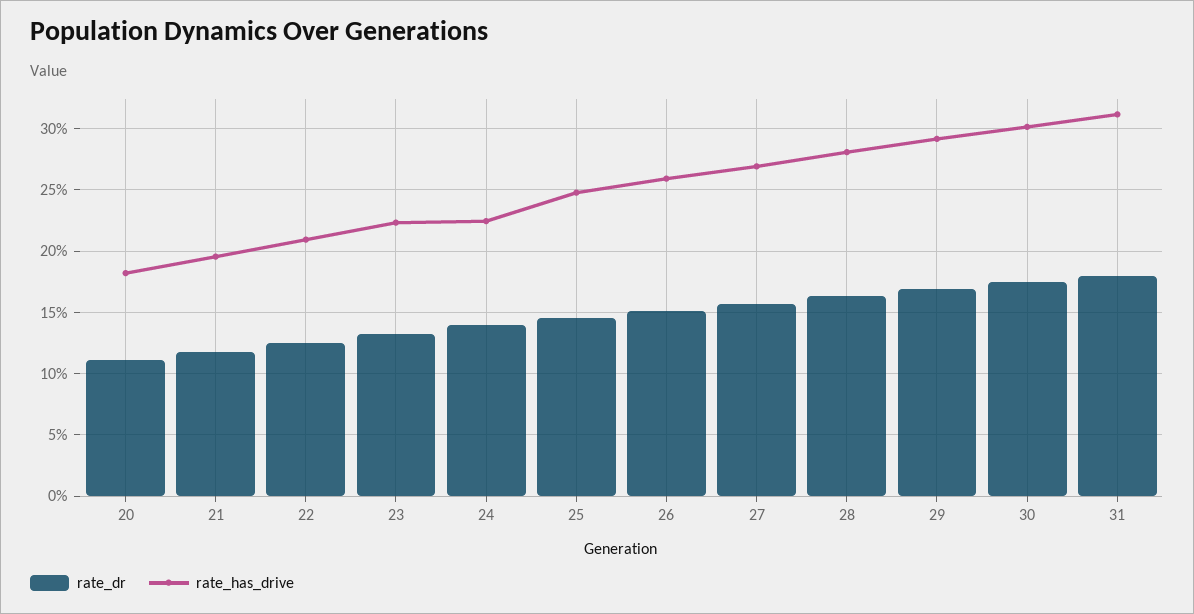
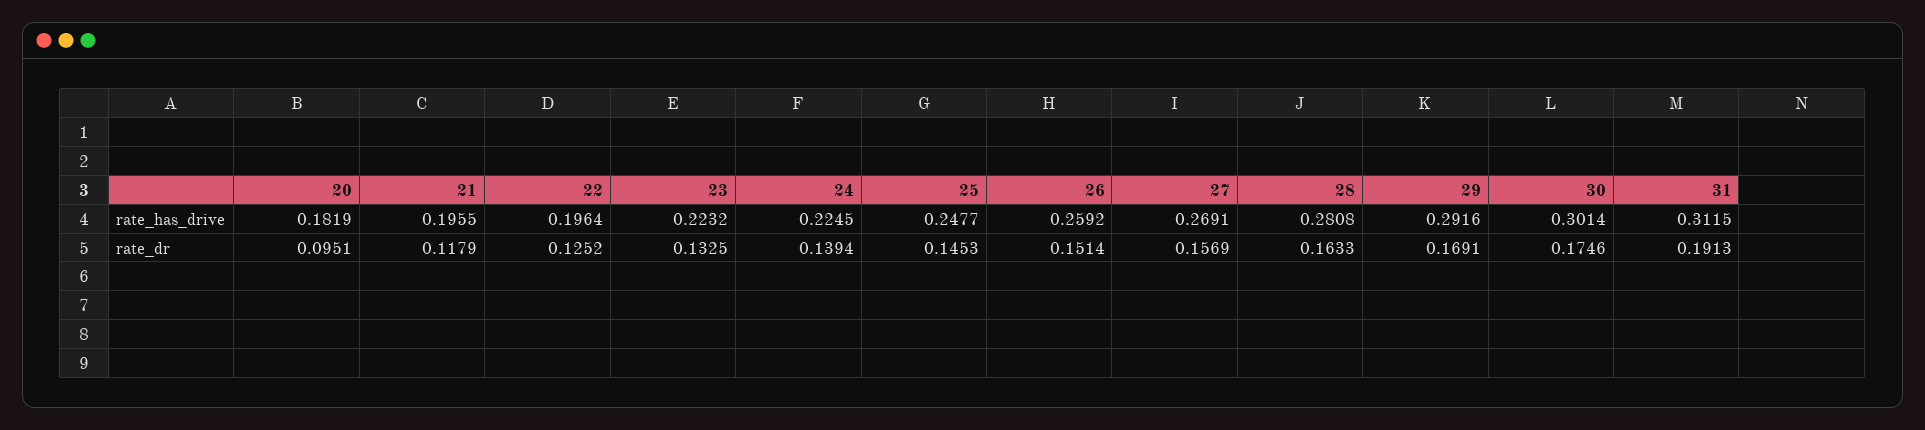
rate_dr, 20: 0.11 -> 0.0951
rate_has_drive, 22: 0.21 -> 0.1964
rate_dr, 31: 0.18 -> 0.1913

